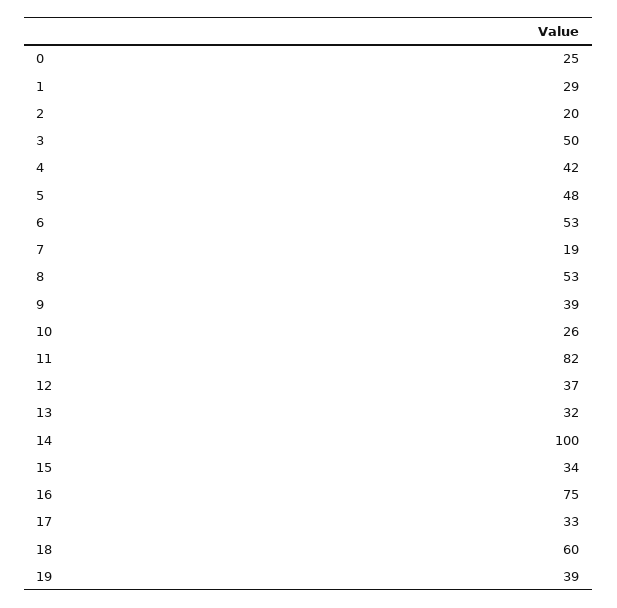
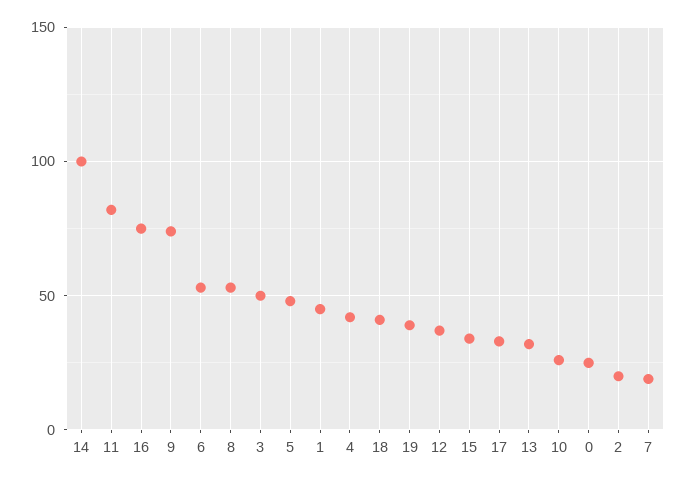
1: 29 -> 45
9: 39 -> 75
18: 60 -> 40

